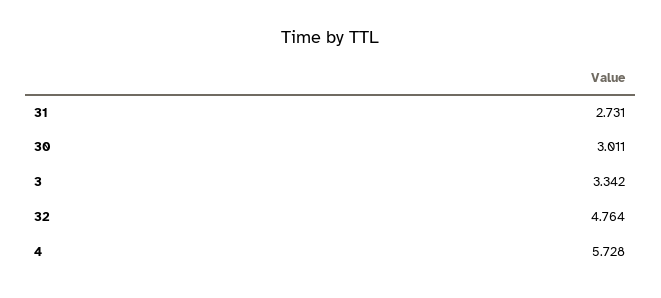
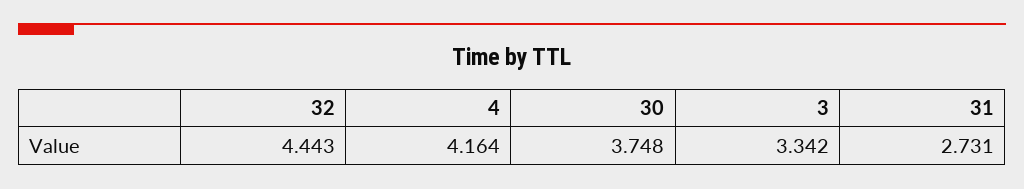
30: 3.011 -> 3.748
32: 4.764 -> 4.443
4: 5.728 -> 4.164

